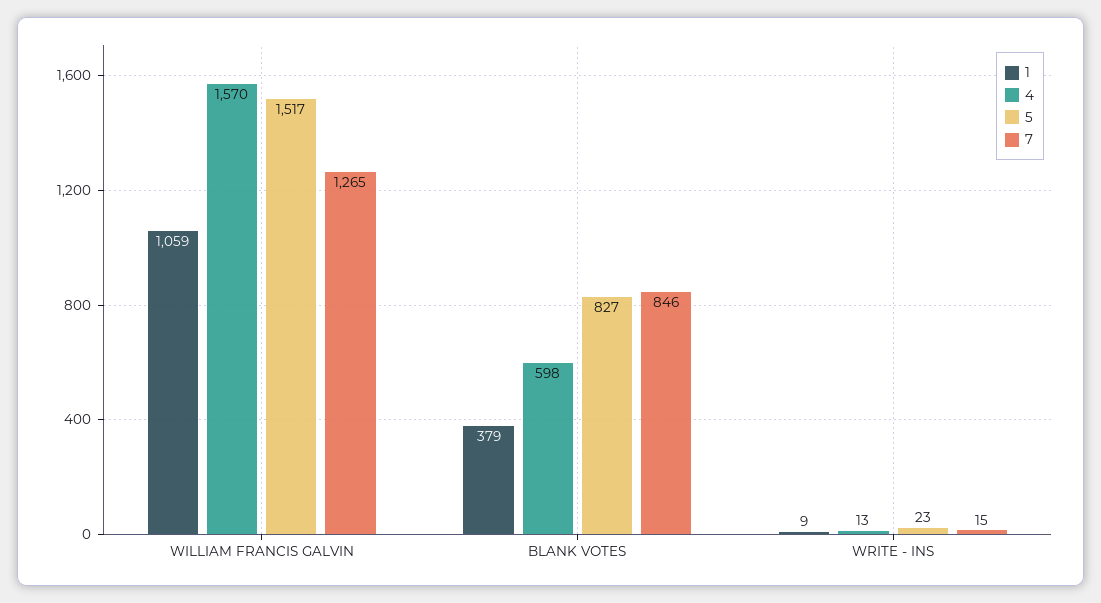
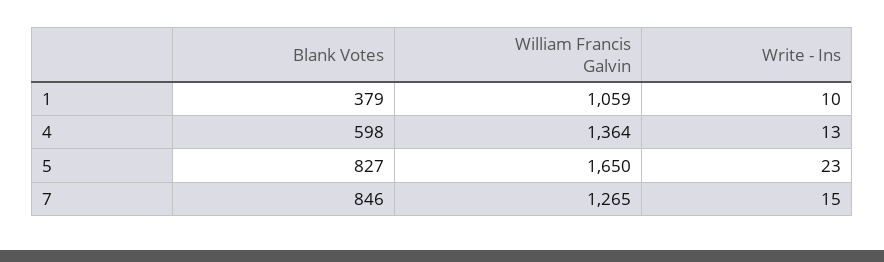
4, WILLIAM FRANCIS GALVIN: 1570 -> 1364
5, WILLIAM FRANCIS GALVIN: 1517 -> 1650
1, WRITE - INS: 9 -> 10

